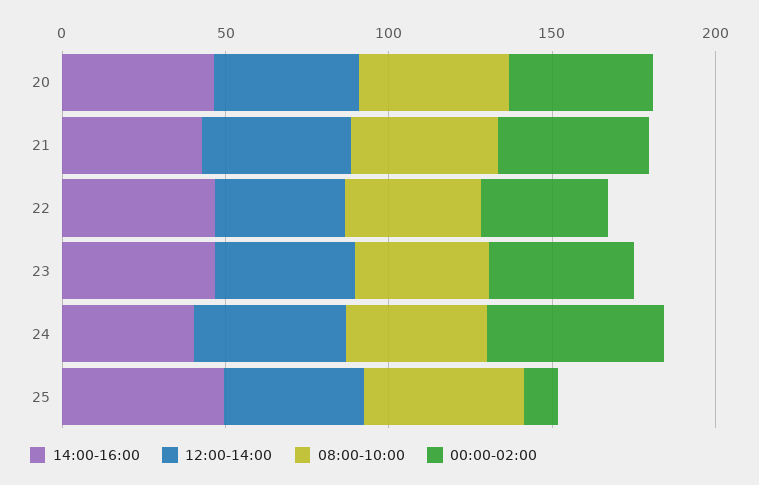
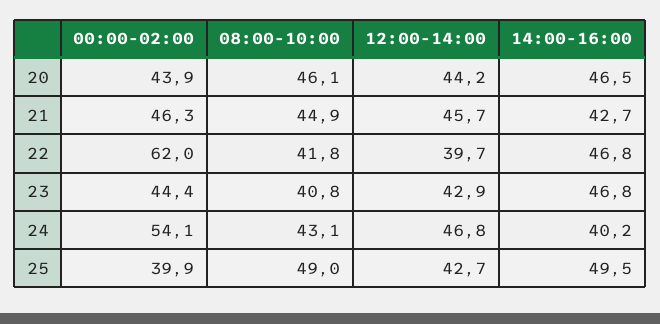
00:00-02:00, 22: 40 -> 62
00:00-02:00, 25: 10 -> 39.9

